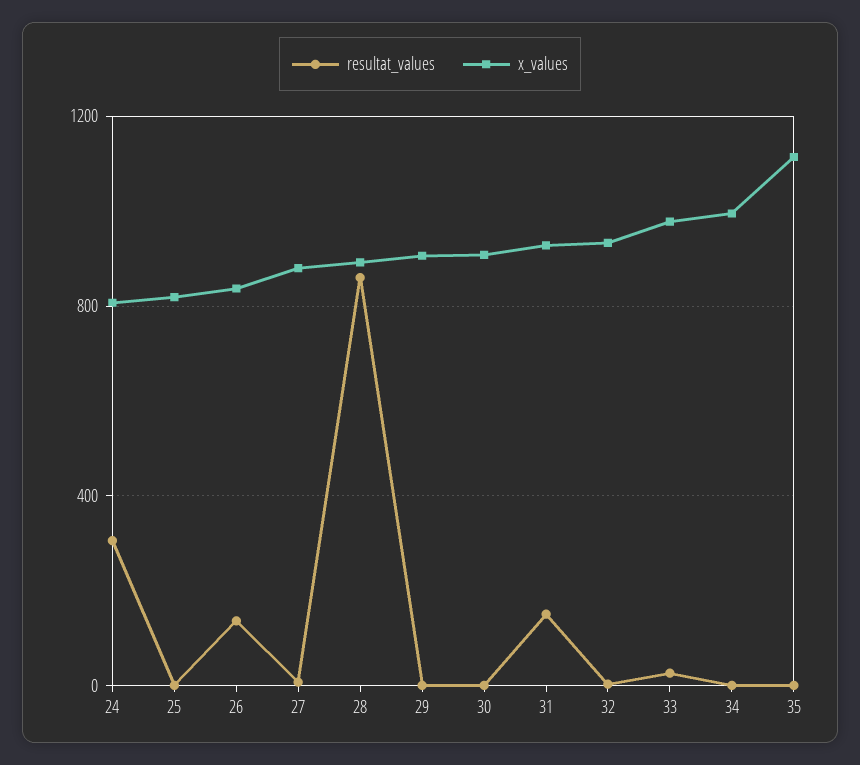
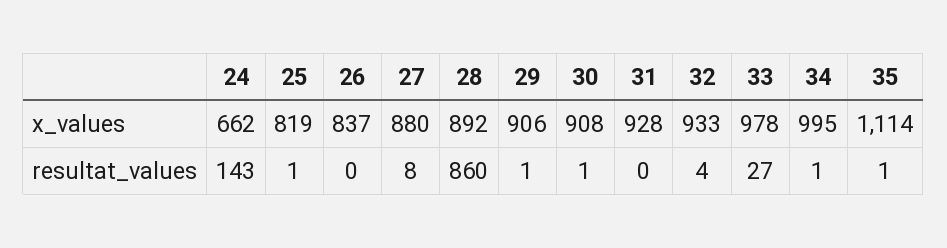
resultat_values, 24: 300 -> 143
x_values, 24: 800 -> 662
resultat_values, 26: 150 -> 0
resultat_values, 31: 150 -> 0

